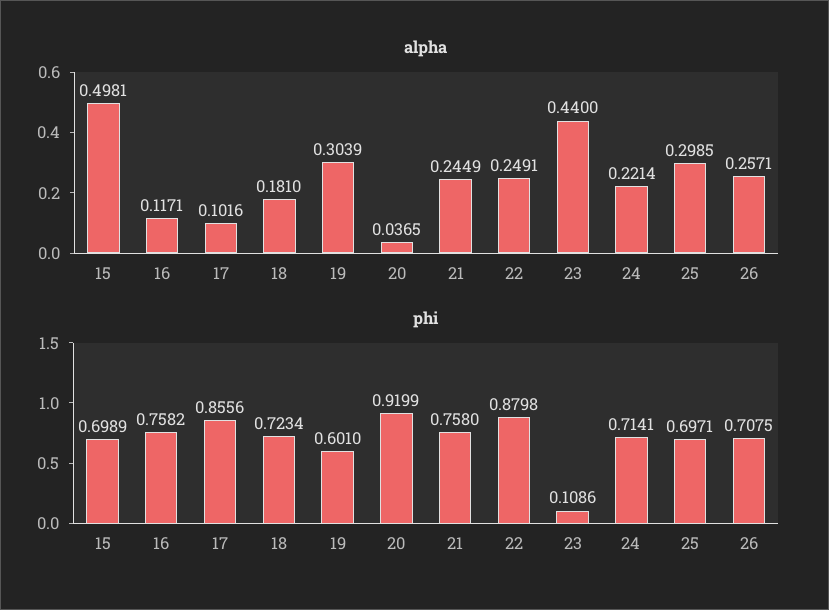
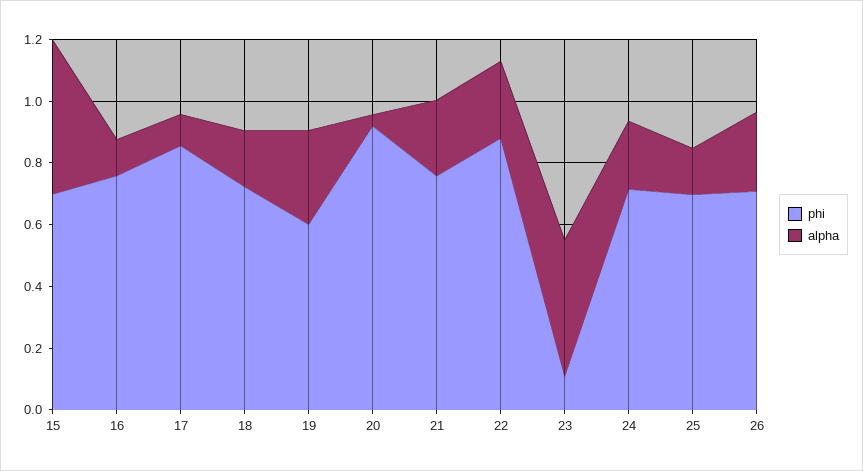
alpha, 25: 0.2985 -> 0.15

